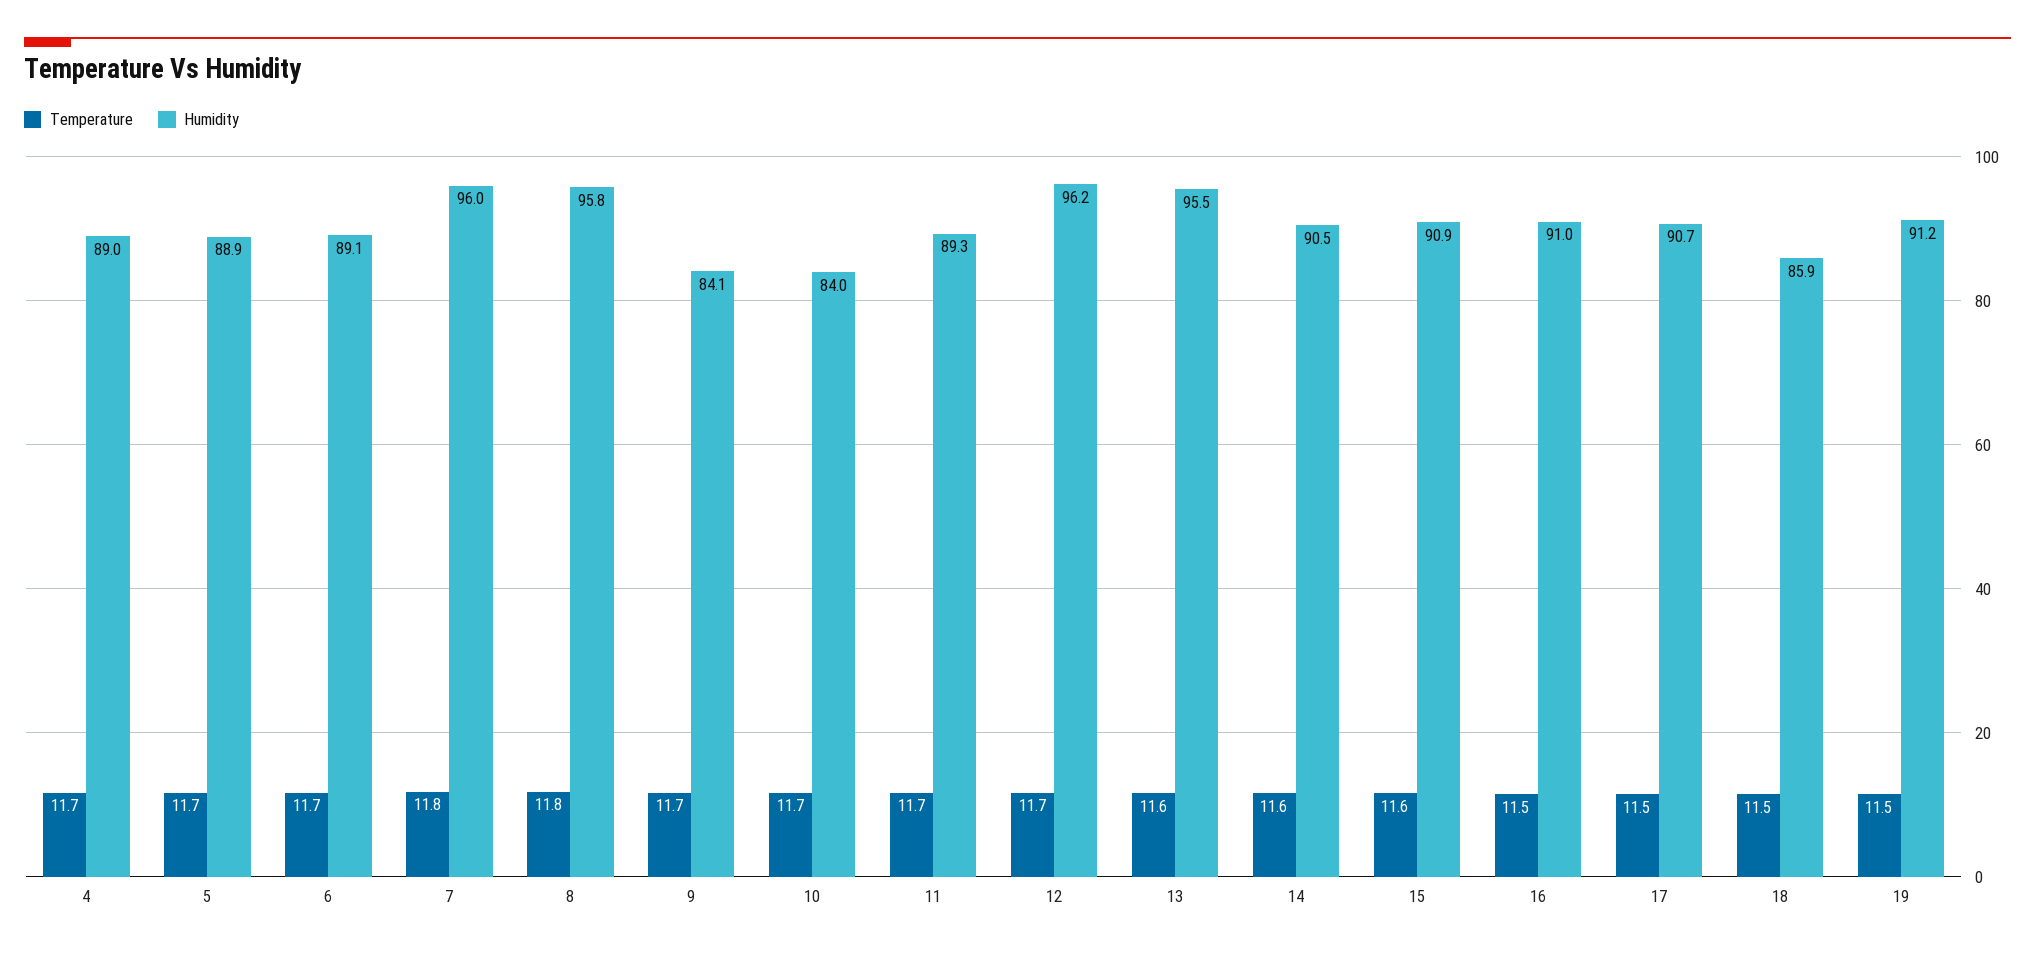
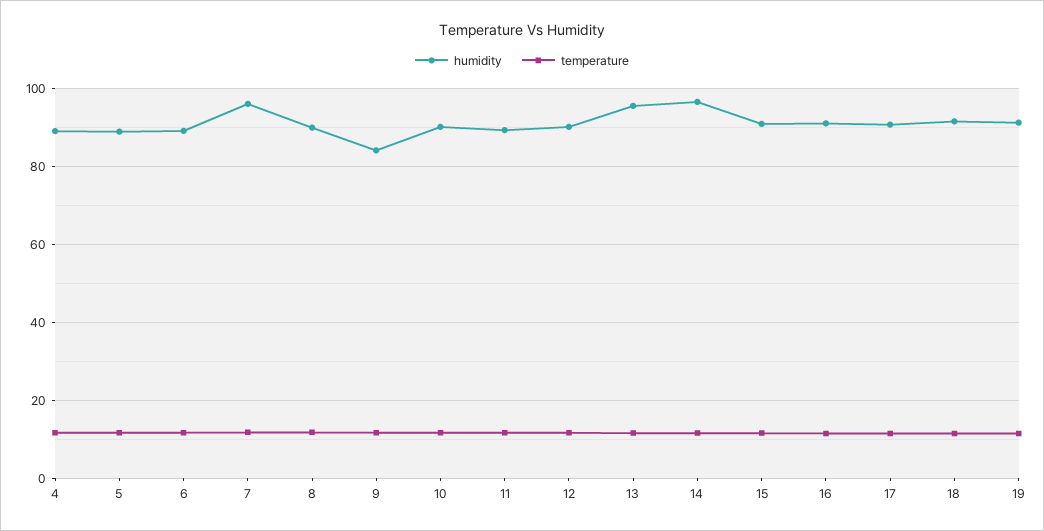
Humidity, 8: 95.8 -> 90
Humidity, 10: 84 -> 90
Humidity, 12: 96.2 -> 90
Humidity, 14: 90.5 -> 96
Humidity, 18: 85.9 -> 92

